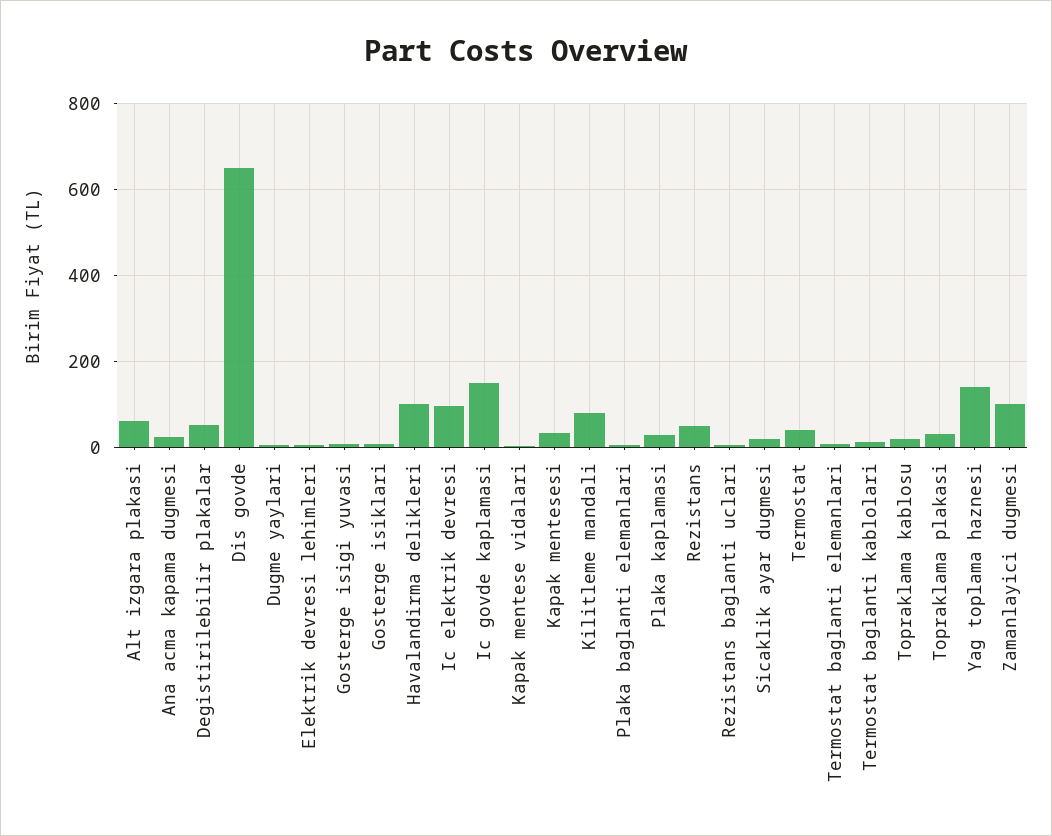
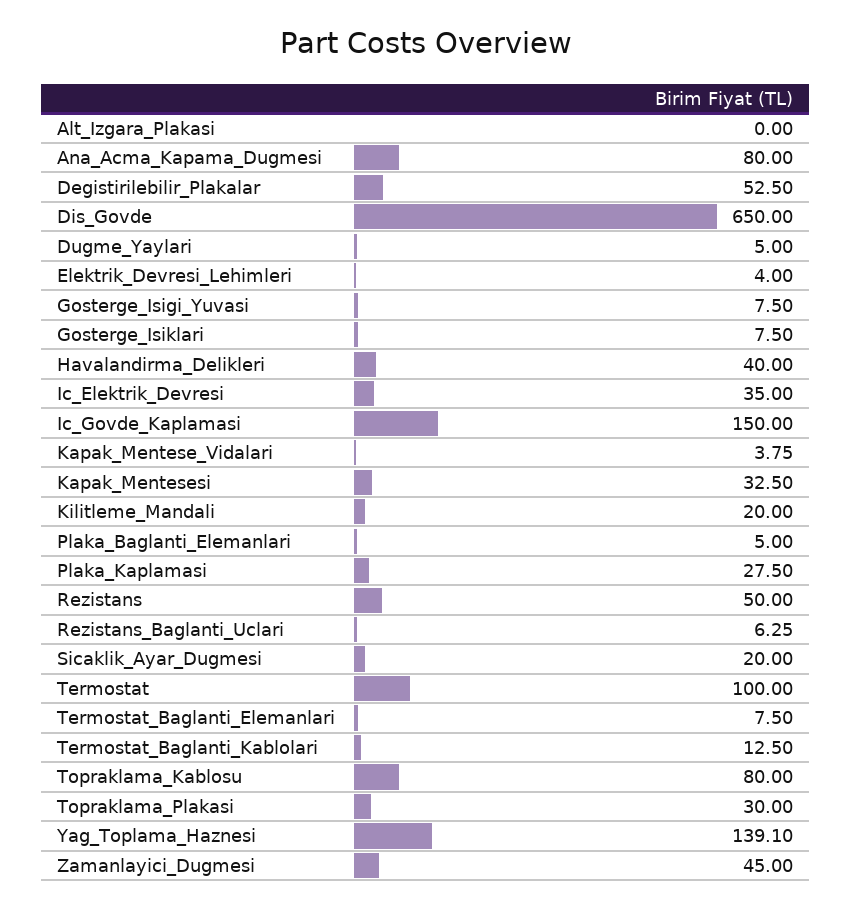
Alt izgara plakasi: 60 -> 0
Ana acma kapama dugmesi: 20 -> 80
Havalandirma delikleri: 100 -> 40
Ic elektrik devresi: 100 -> 35
Kilitleme mandali: 80 -> 20
Termostat: 40 -> 100
Topraklama kablosu: 20 -> 80
Zamanlayici dugmesi: 100 -> 45

